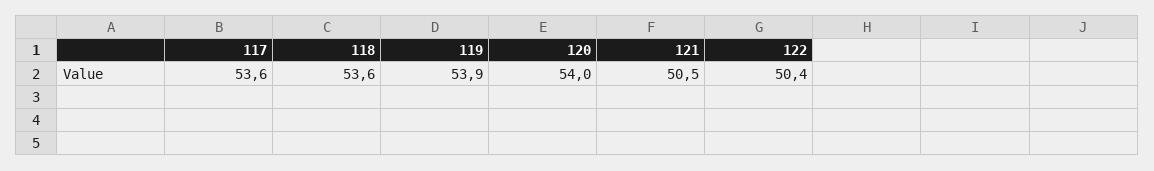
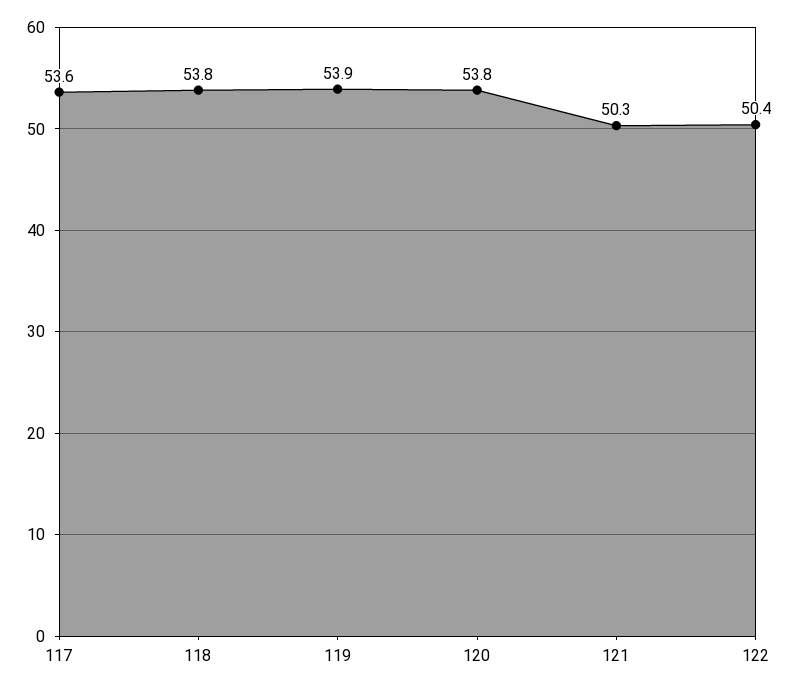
118: 53.6 -> 53.8
120: 54 -> 53.8
121: 50.5 -> 50.3

